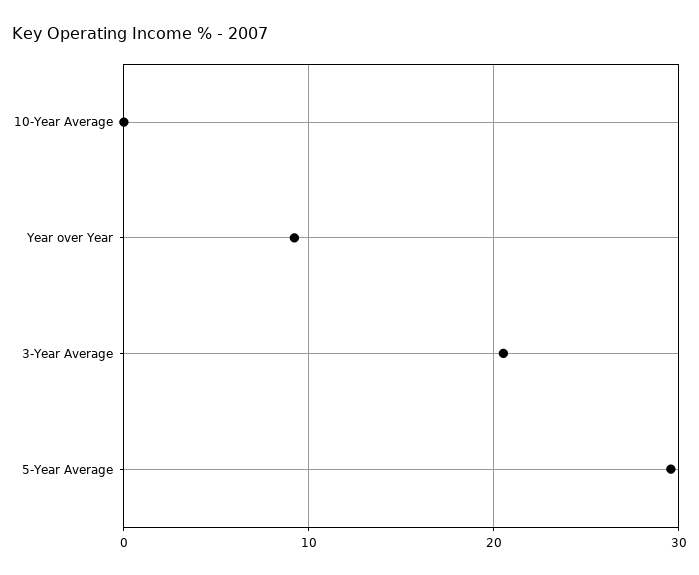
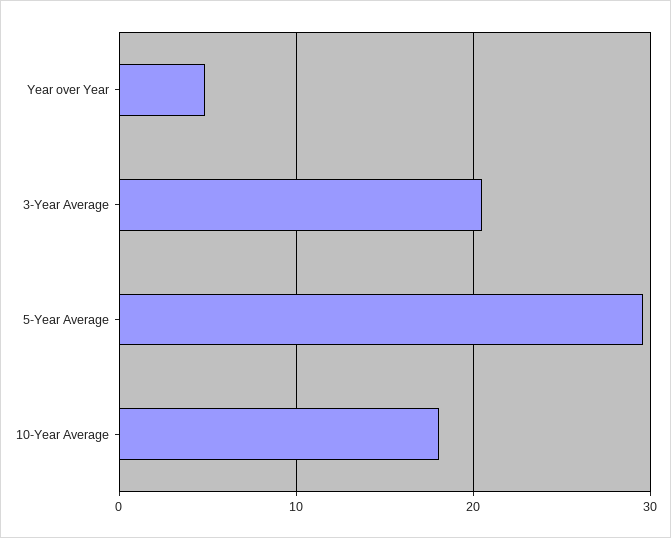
10-Year Average: 0 -> 18
Year over Year: 9 -> 5

